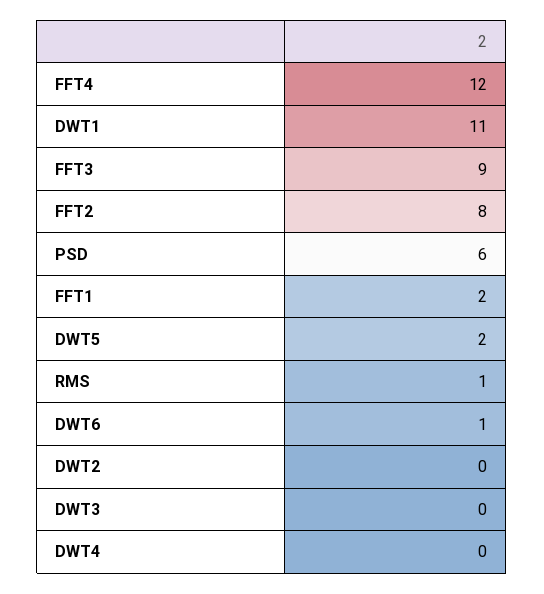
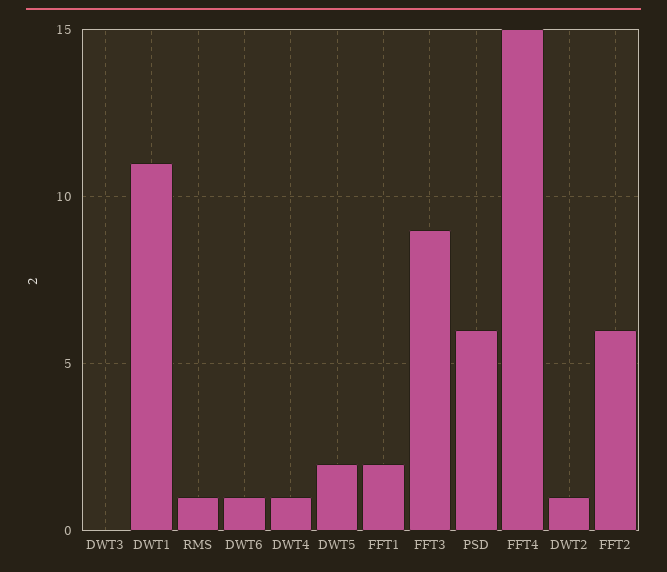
FFT4: 12 -> 15
FFT2: 8 -> 6
DWT2: 0 -> 1
DWT4: 0 -> 1

